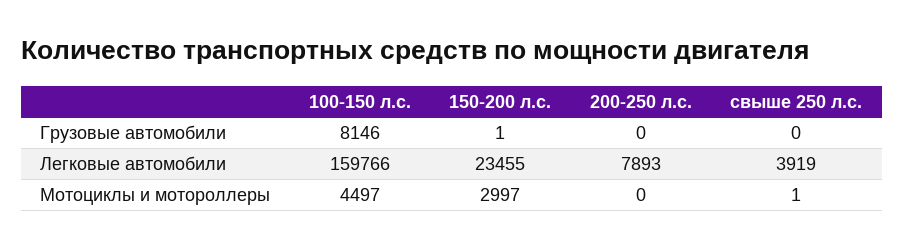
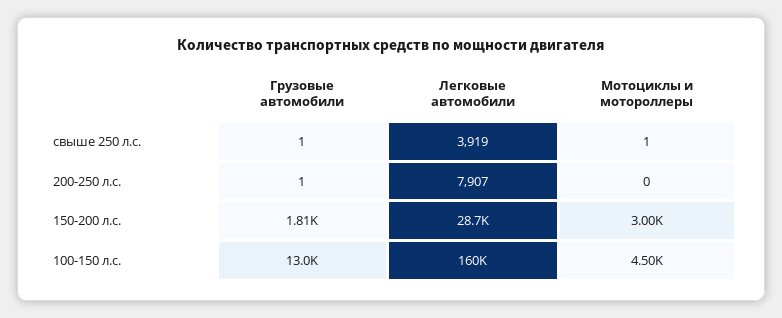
100-150 л.с., Грузовые автомобили: 8146 -> 13000
150-200 л.с., Грузовые автомобили: 1 -> 1810
200-250 л.с., Грузовые автомобили: 0 -> 1
свыше 250 л.с., Грузовые автомобили: 0 -> 1
150-200 л.с., Легковые автомобили: 23455 -> 28700
200-250 л.с., Легковые автомобили: 7893 -> 7907

